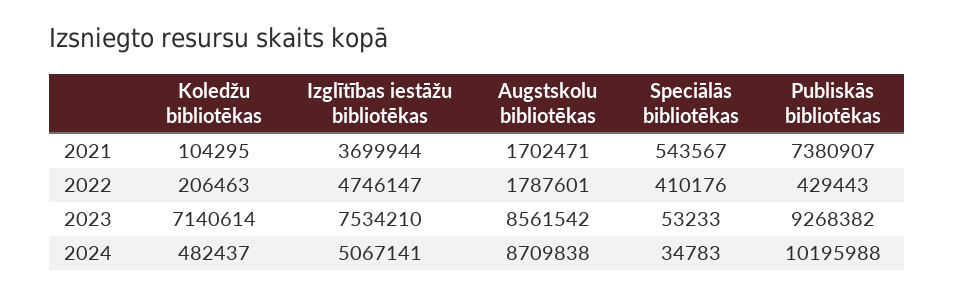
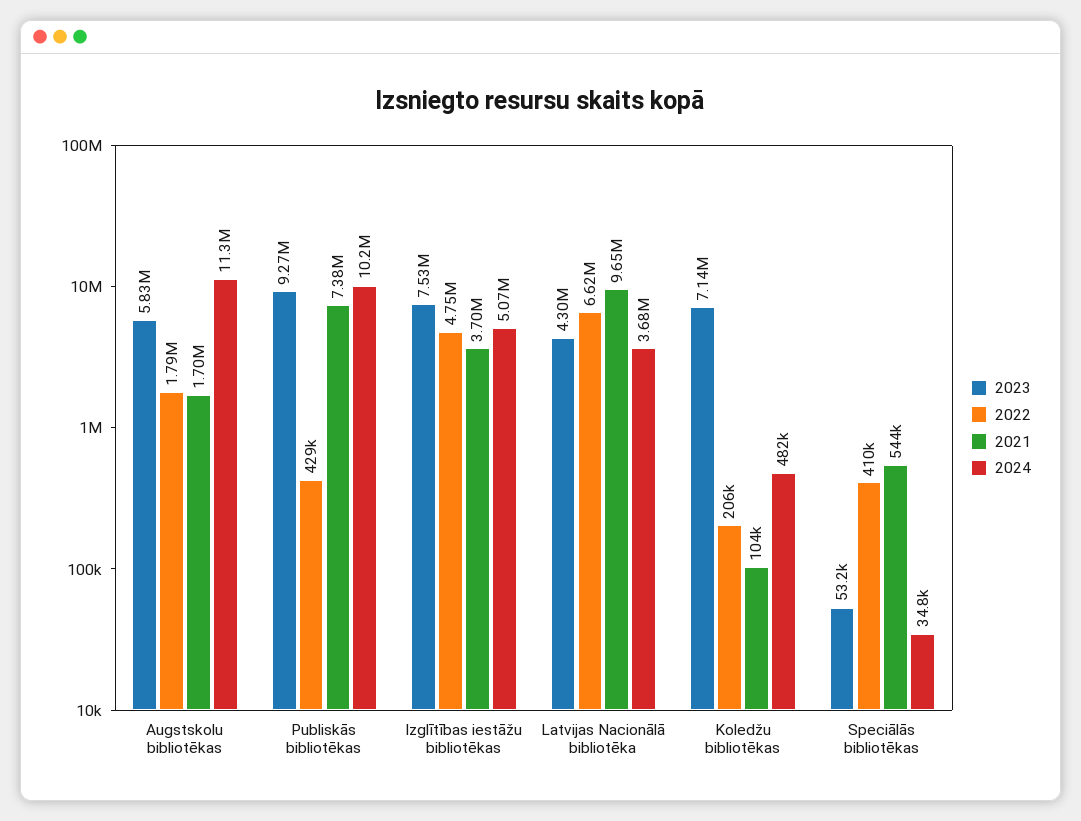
2023, Augstskolu bibliotēkas: 8561542 -> 5830000
2024, Augstskolu bibliotēkas: 8709838 -> 11300000
2023, Latvijas Nacionālā bibliotēka: none -> 4300000
2022, Latvijas Nacionālā bibliotēka: none -> 6620000
2021, Latvijas Nacionālā bibliotēka: none -> 9650000
2024, Latvijas Nacionālā bibliotēka: none -> 3680000

